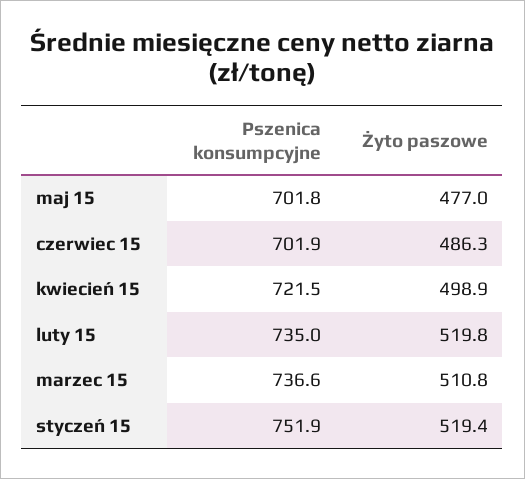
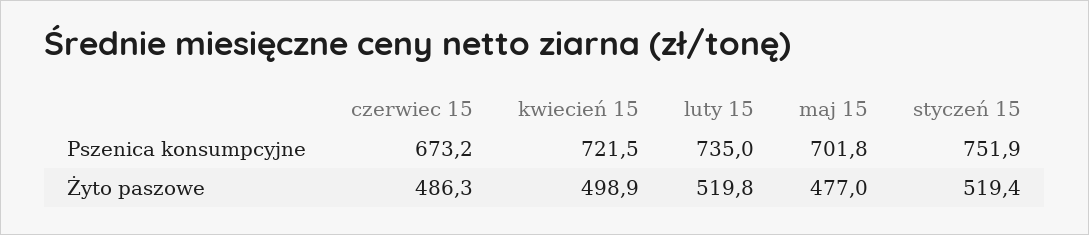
Pszenica konsumpcyjne, czerwiec 15: 701.9 -> 673.2
Pszenica konsumpcyjne, marzec 15: 736.6 -> none
Żyto paszowe, marzec 15: 510.8 -> none

